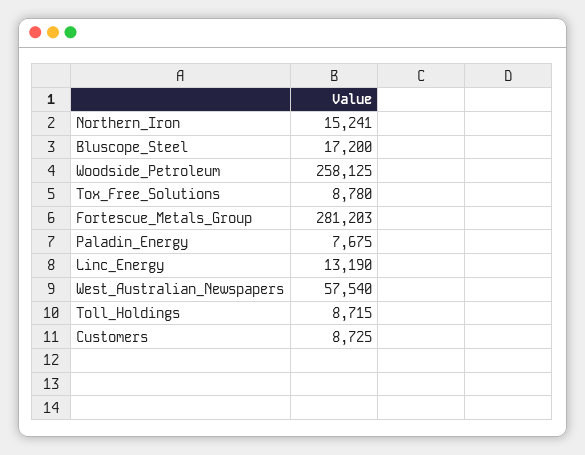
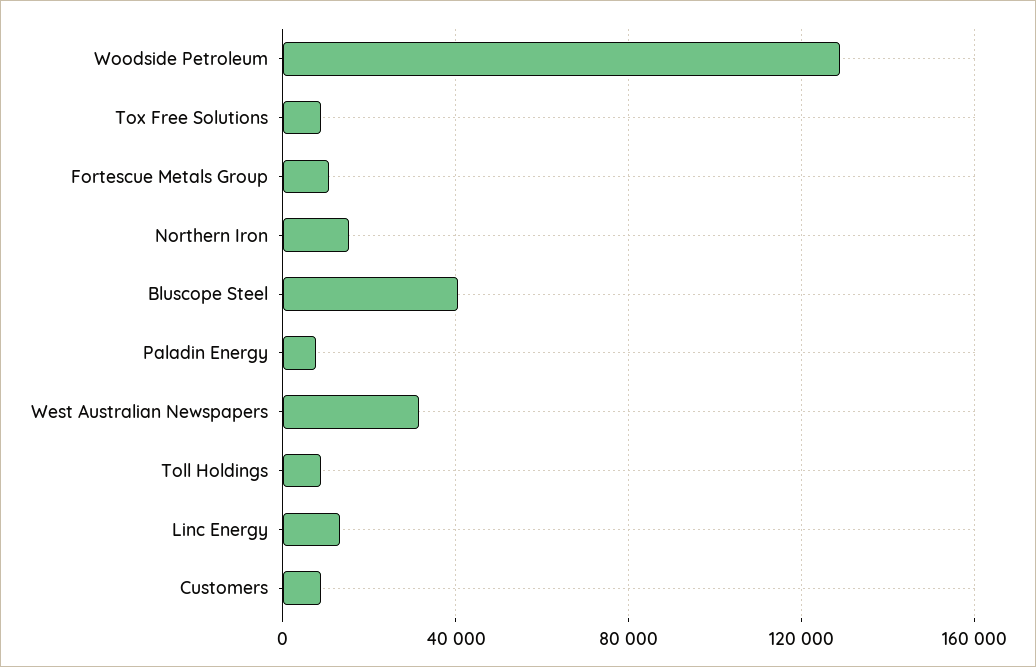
Bluscope_Steel: 17200 -> 40000
Woodside_Petroleum: 258125 -> 130000
Fortescue_Metals_Group: 281203 -> 10000
West_Australian_Newspapers: 57540 -> 30000

